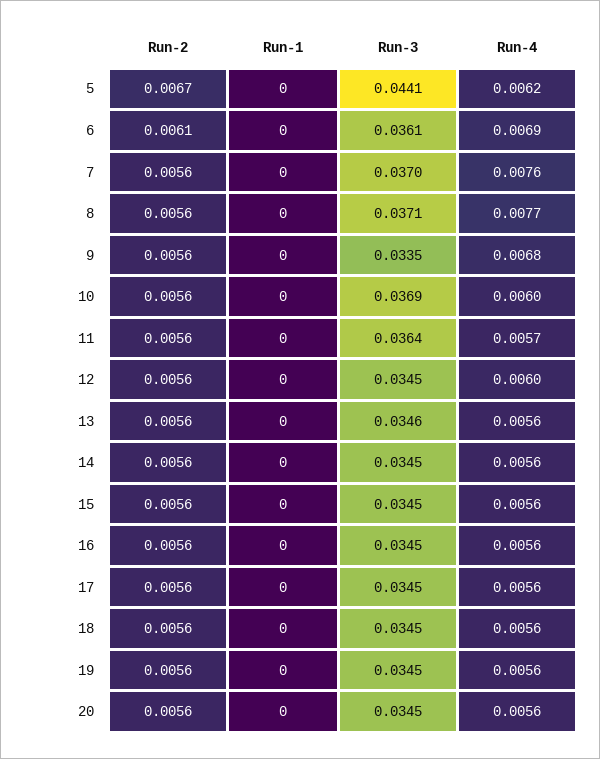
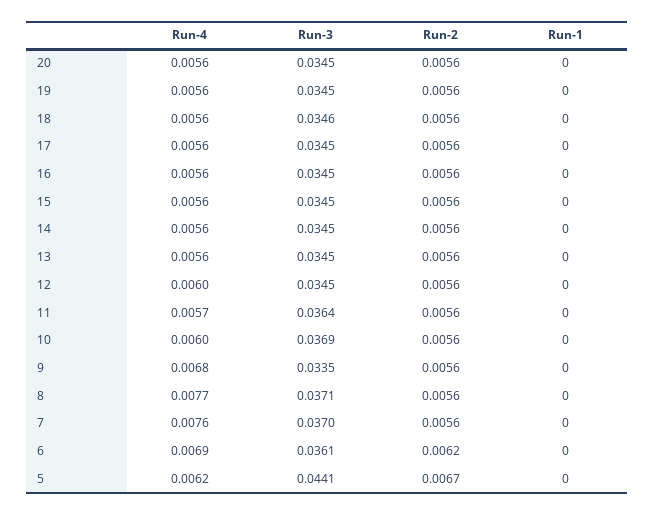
Run-2, 6: 0.0061 -> 0.0062
Run-3, 13: 0.0346 -> 0.0345
Run-3, 18: 0.0345 -> 0.0346

